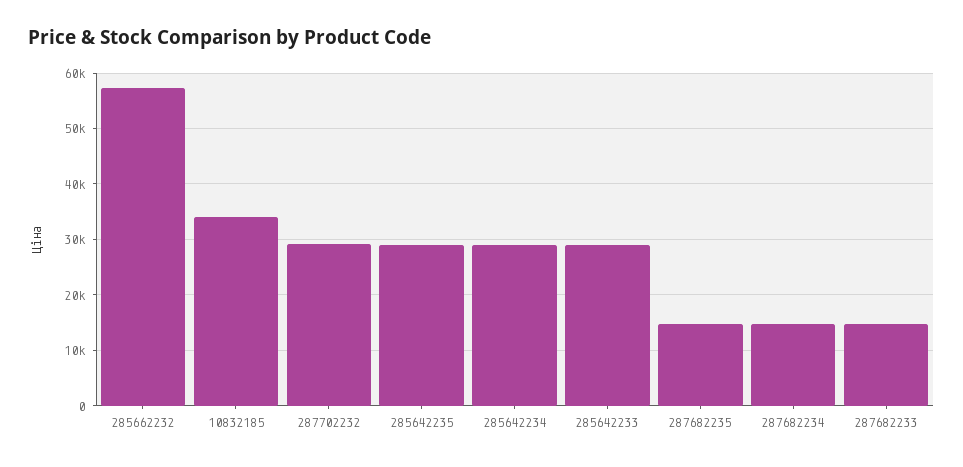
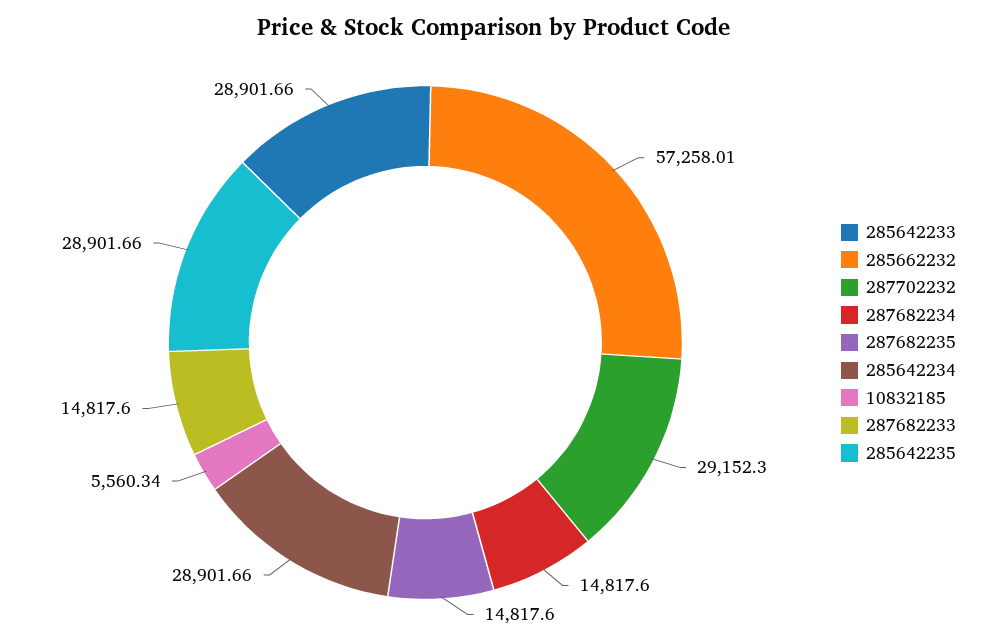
10832185: 34000 -> 5560.34

